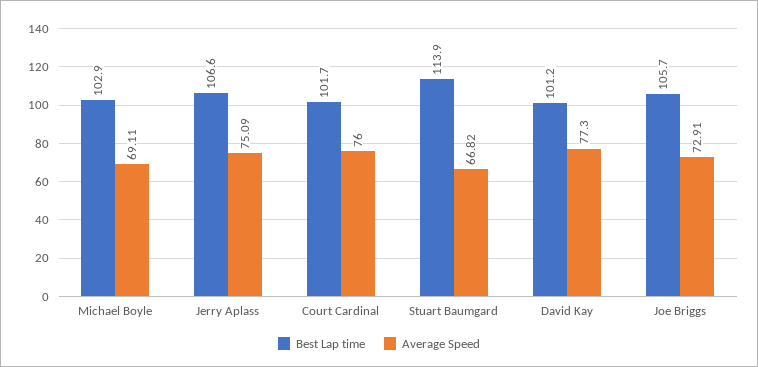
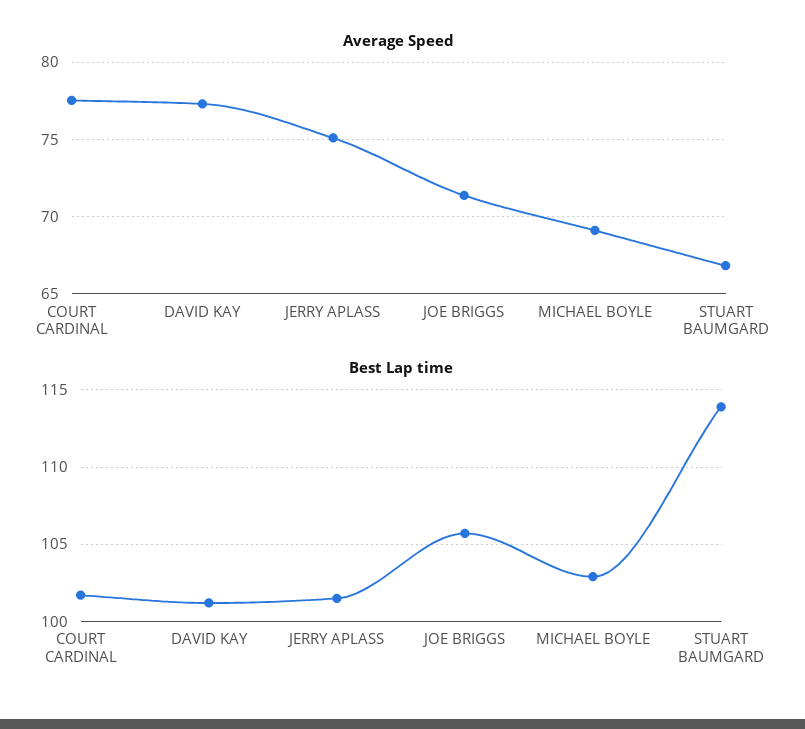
Best Lap time, Jerry Aplass: 106.6 -> 101.5
Average Speed, Court Cardinal: 76 -> 77.5
Average Speed, Joe Briggs: 72.91 -> 71.5

